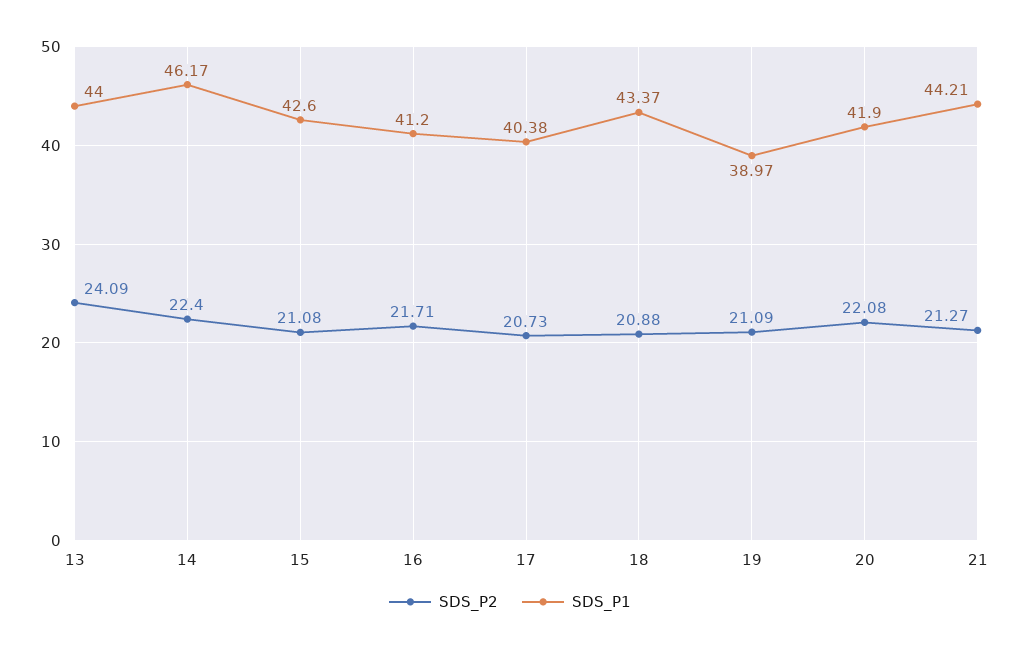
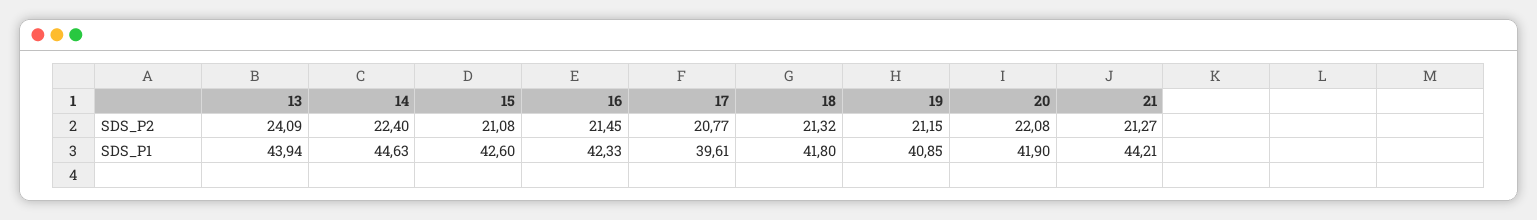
SDS_P1, 13: 44 -> 43.94
SDS_P1, 14: 46.17 -> 44.63
SDS_P2, 16: 21.71 -> 21.45
SDS_P1, 16: 41.2 -> 42.33
SDS_P2, 17: 20.73 -> 20.77
SDS_P1, 17: 40.38 -> 39.61
SDS_P2, 18: 20.88 -> 21.32
SDS_P1, 18: 43.37 -> 41.8
SDS_P2, 19: 21.09 -> 21.15
SDS_P1, 19: 38.97 -> 40.85

